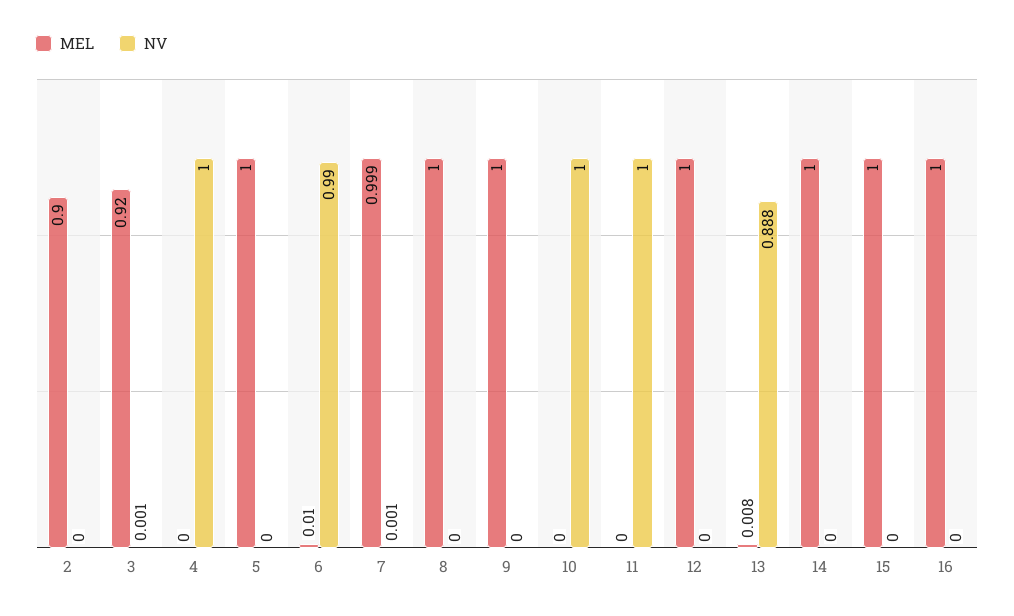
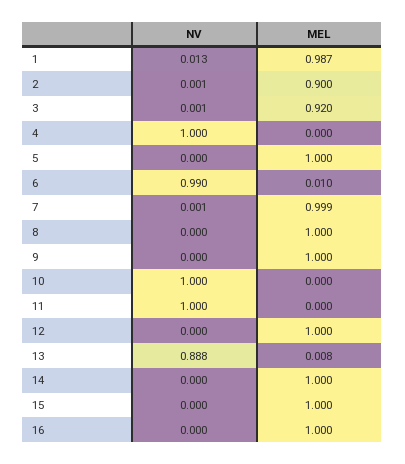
NV, 2: 0 -> 0.001
NV, 1: none -> 0.013
MEL, 1: none -> 0.987

